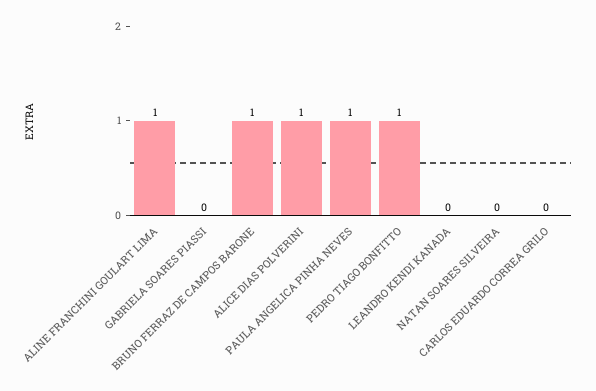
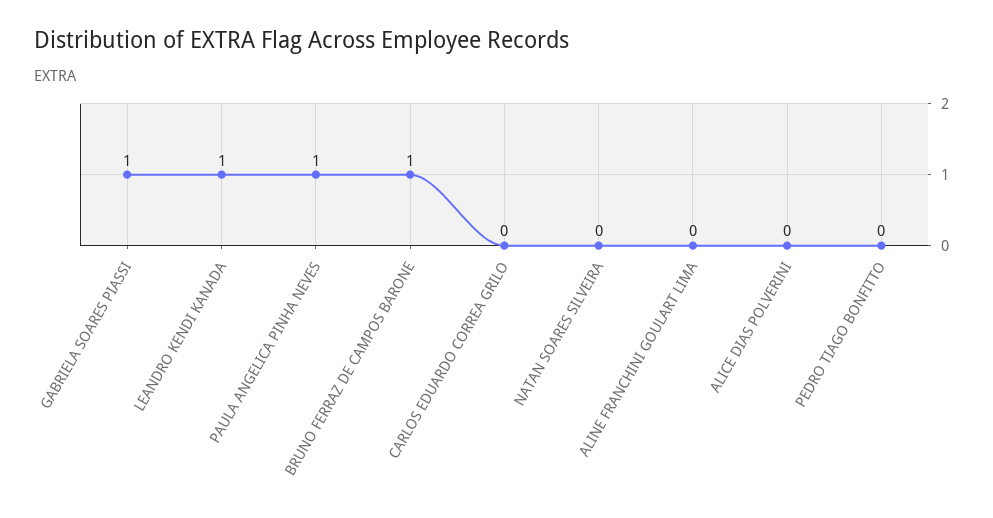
ALINE FRANCHINI GOULART LIMA: 1 -> 0
GABRIELA SOARES PIASSI: 0 -> 1
ALICE DIAS POLVERINI: 1 -> 0
PEDRO TIAGO BONFITTO: 1 -> 0
LEANDRO KENDI KANADA: 0 -> 1

